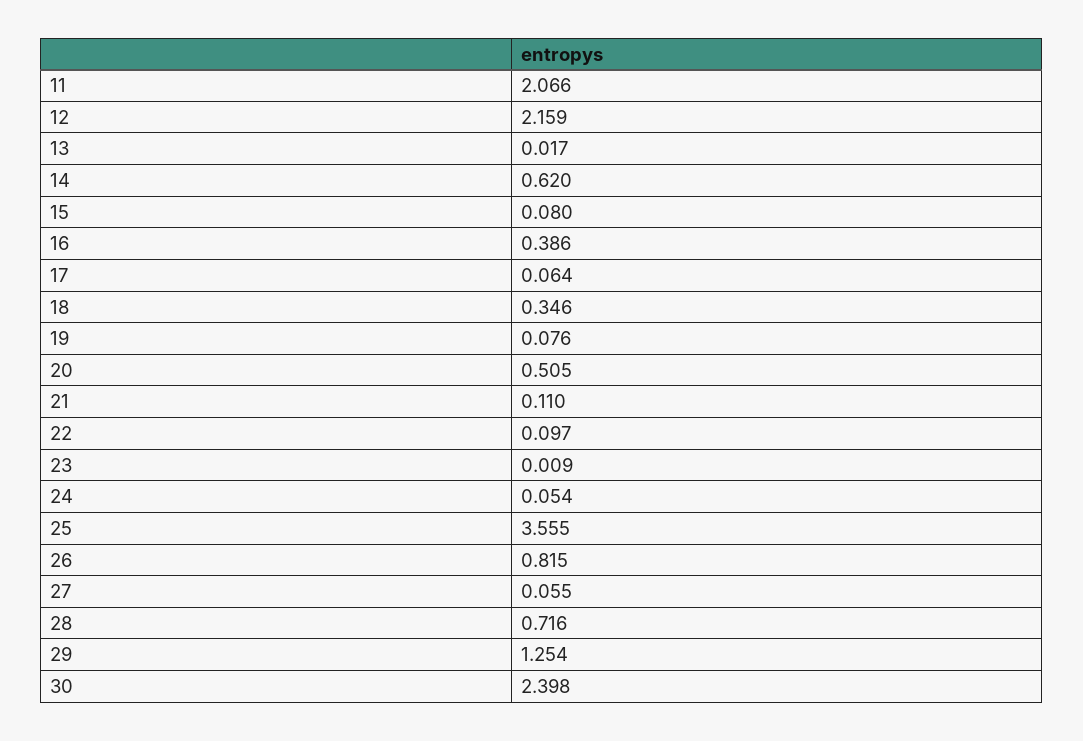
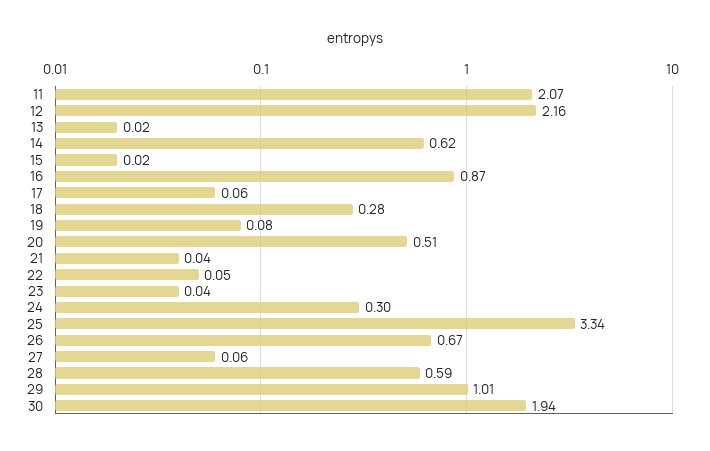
15: 0.08 -> 0.02
16: 0.386 -> 0.87
18: 0.346 -> 0.28
21: 0.11 -> 0.04
22: 0.097 -> 0.05
23: 0.009 -> 0.04
24: 0.054 -> 0.3
25: 3.555 -> 3.34
26: 0.815 -> 0.67
28: 0.716 -> 0.59
29: 1.254 -> 1.01
30: 2.398 -> 1.94

